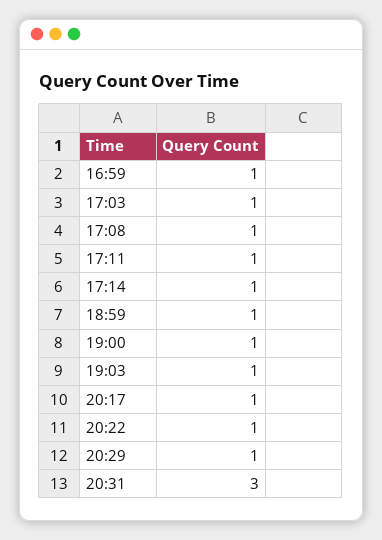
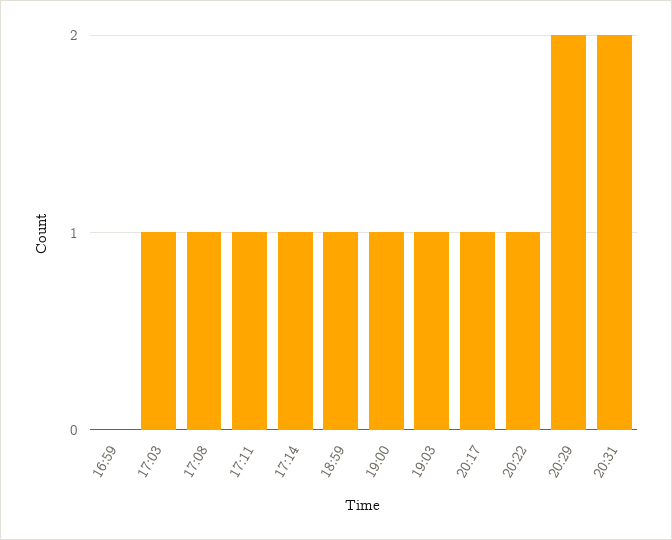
16:59: 1 -> 0
20:29: 1 -> 2
20:31: 3 -> 2

